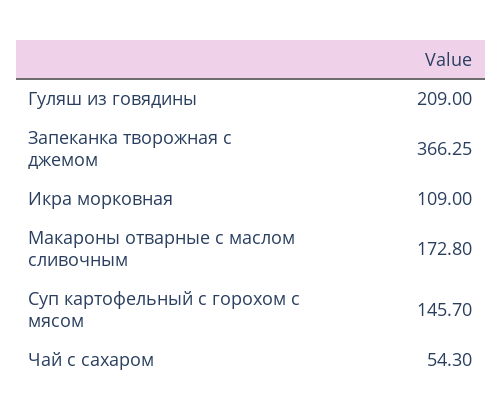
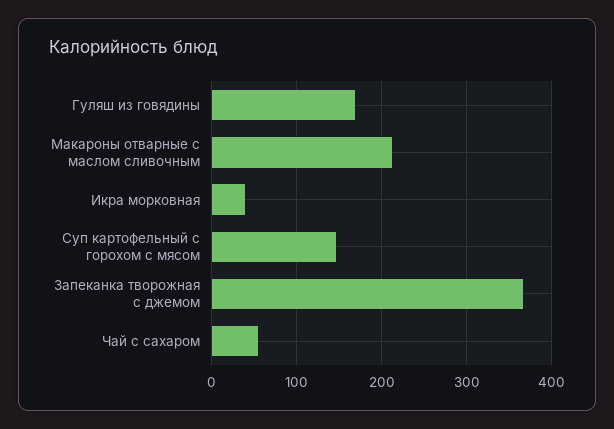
Гуляш из говядины: 209 -> 170
Икра морковная: 109 -> 40
Макароны отварные с маслом сливочным: 172.8 -> 210

